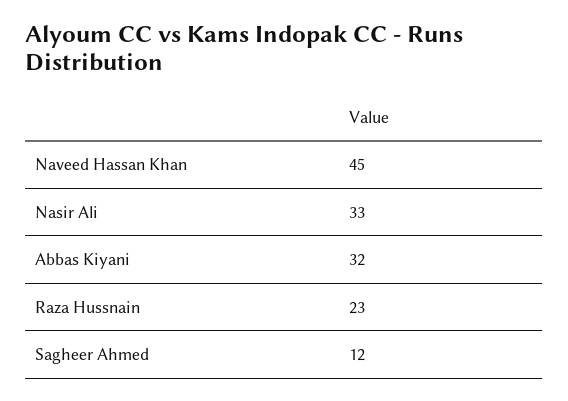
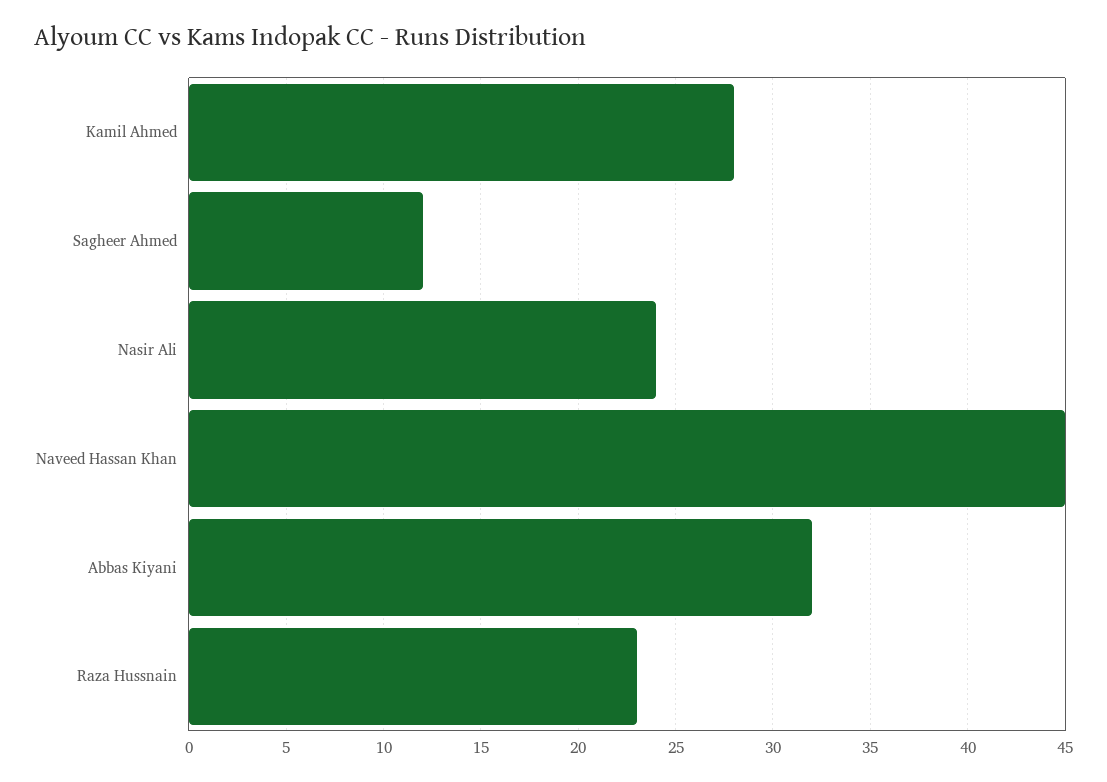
Nasir Ali: 33 -> 24
Kamil Ahmed: none -> 28

